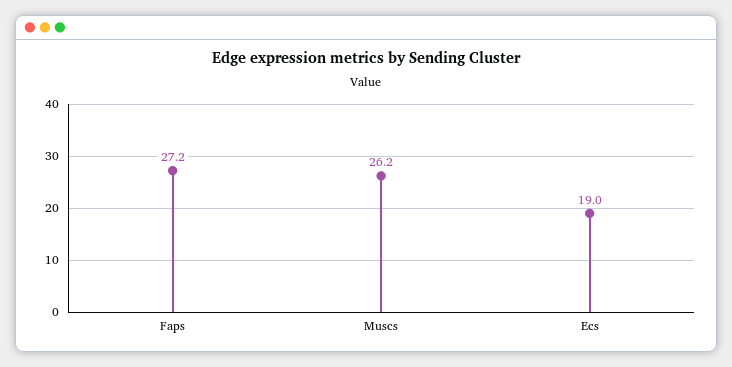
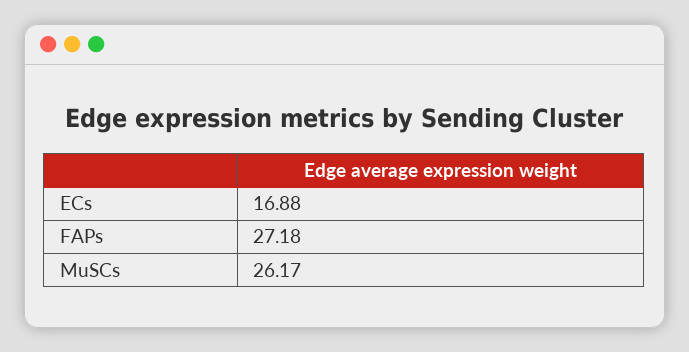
Ecs: 19 -> 16.88

